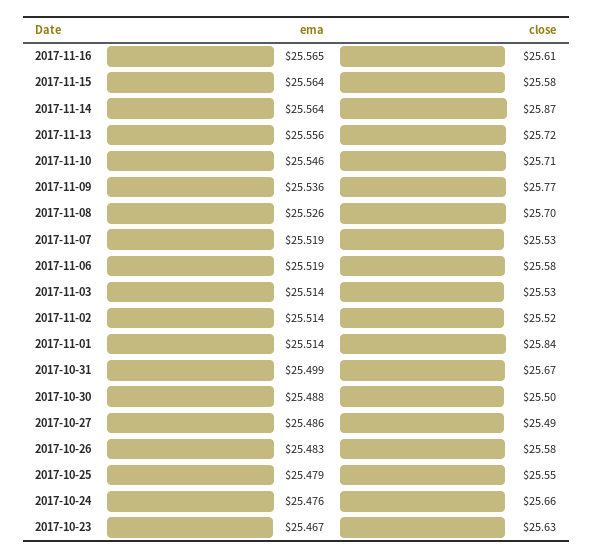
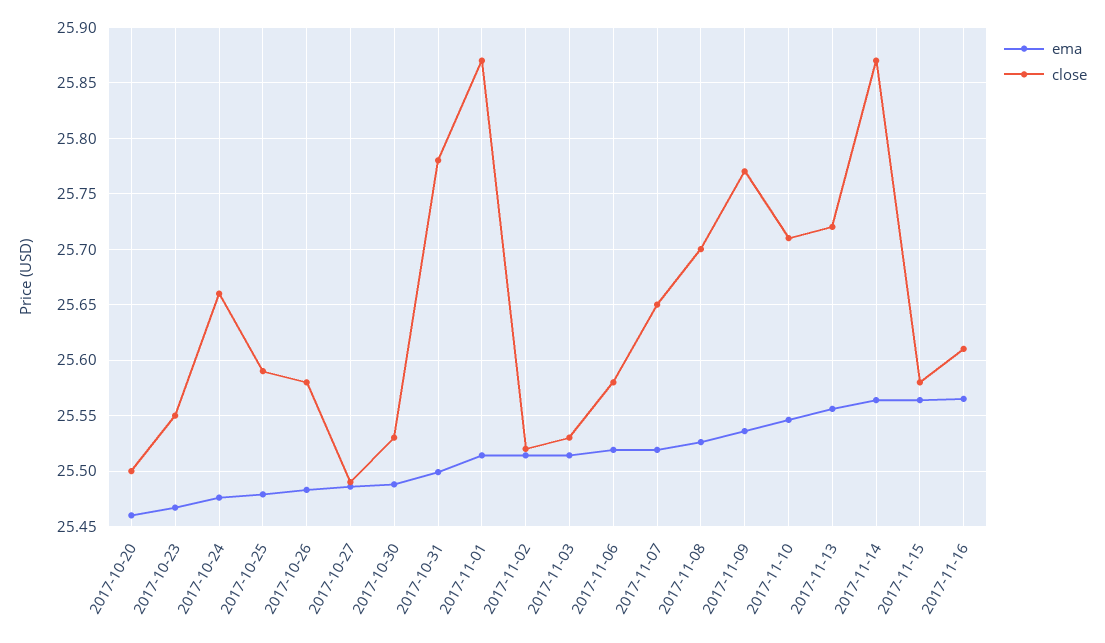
close, 2017-11-07: 25.53 -> 25.65
close, 2017-11-01: 25.84 -> 25.87
close, 2017-10-31: 25.67 -> 25.78
close, 2017-10-30: 25.5 -> 25.53
close, 2017-10-25: 25.55 -> 25.59
close, 2017-10-23: 25.63 -> 25.55
ema, 2017-10-20: none -> 25.46
close, 2017-10-20: none -> 25.5

